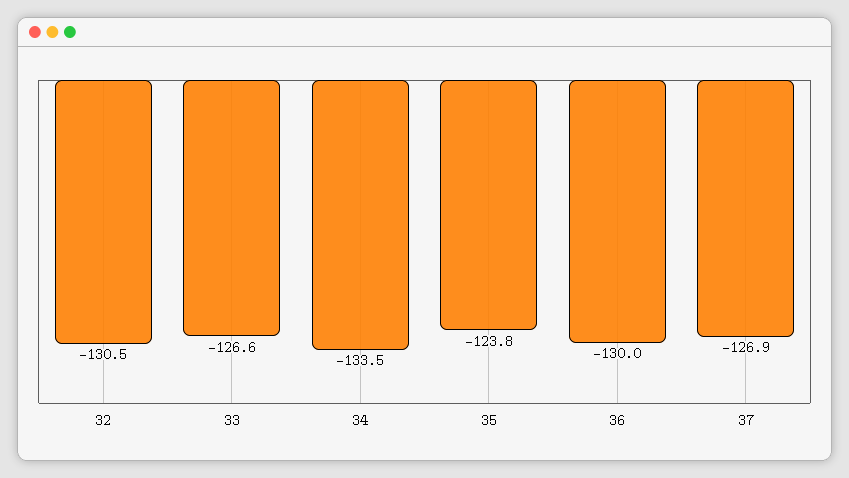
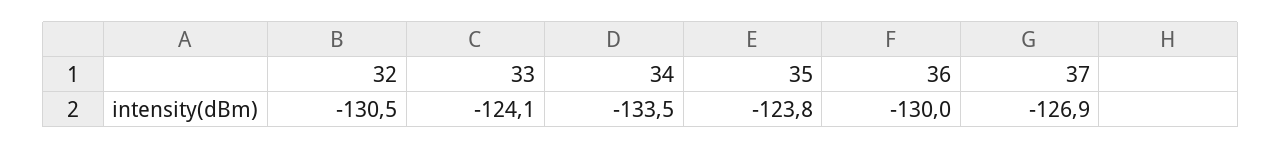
33: -126.6 -> -124.1

